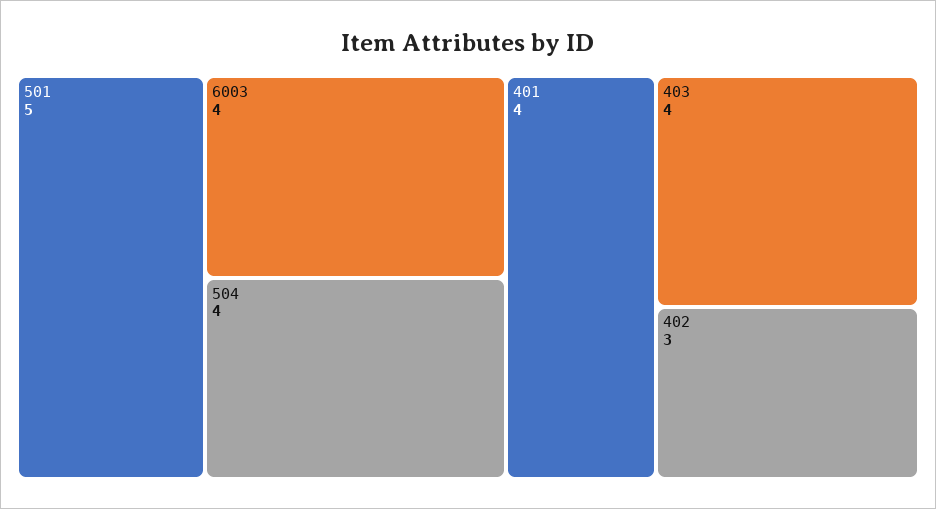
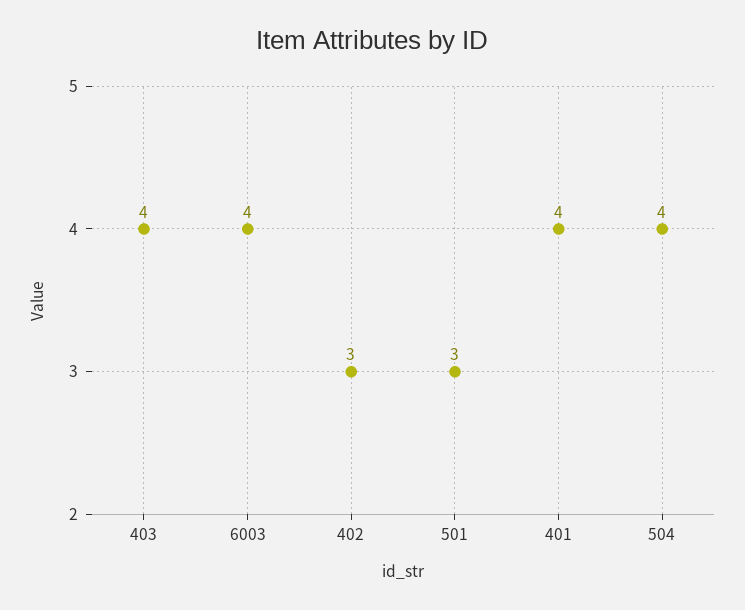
501: 5 -> 3

